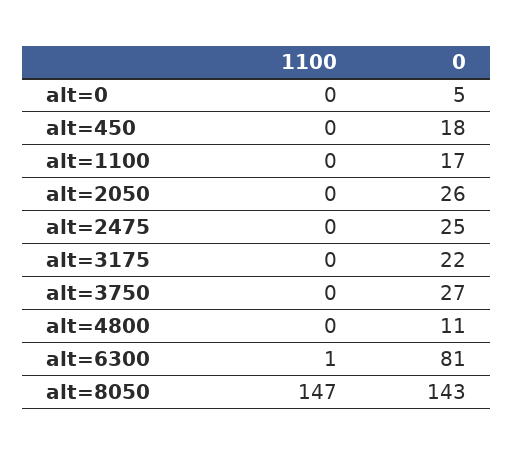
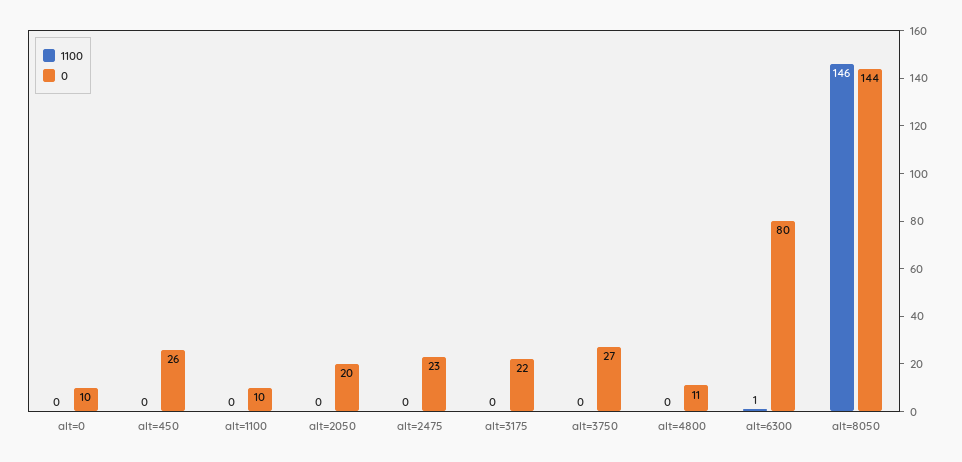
0, alt=0: 5 -> 10
0, alt=450: 18 -> 26
0, alt=1100: 17 -> 10
0, alt=2050: 26 -> 20
0, alt=2475: 25 -> 23
0, alt=6300: 81 -> 80
1100, alt=8050: 147 -> 146
0, alt=8050: 143 -> 144

